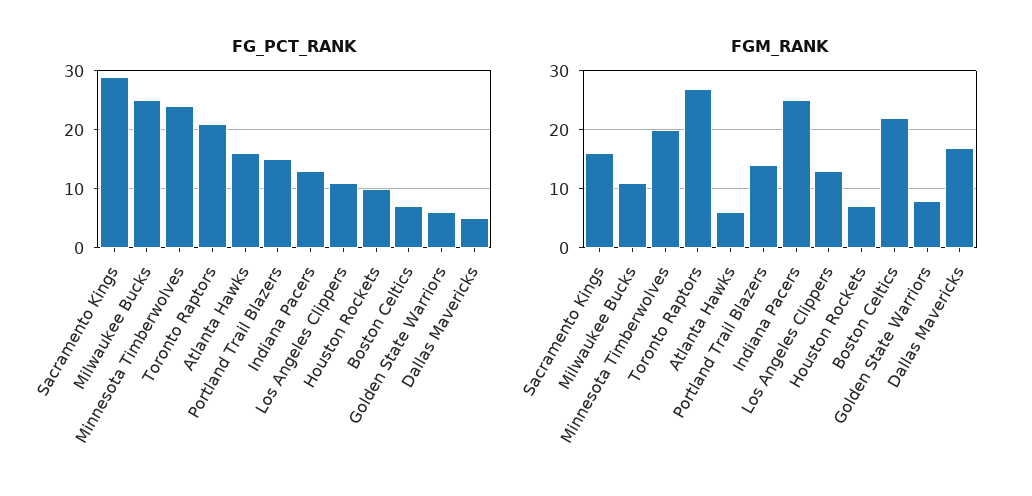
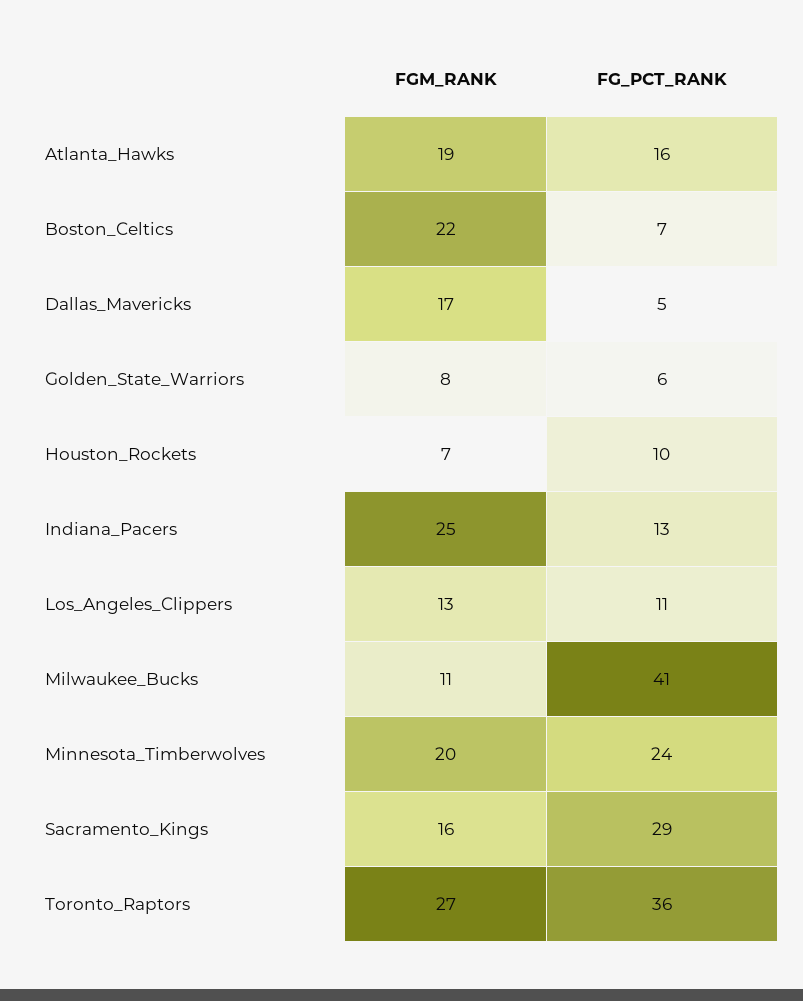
FG_PCT_RANK, Milwaukee Bucks: 25 -> 41
FG_PCT_RANK, Toronto Raptors: 20 -> 36
FG_PCT_RANK, Portland Trail Blazers: 15 -> none
FGM_RANK, Atlanta Hawks: 5 -> 19
FGM_RANK, Portland Trail Blazers: 15 -> none

